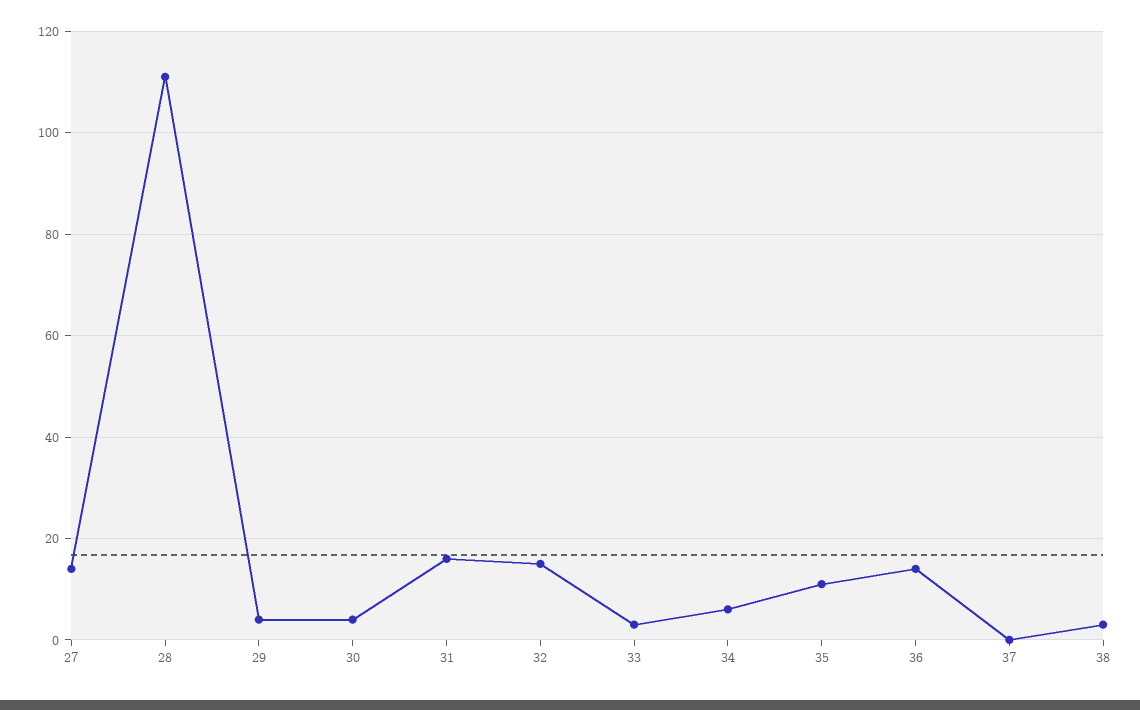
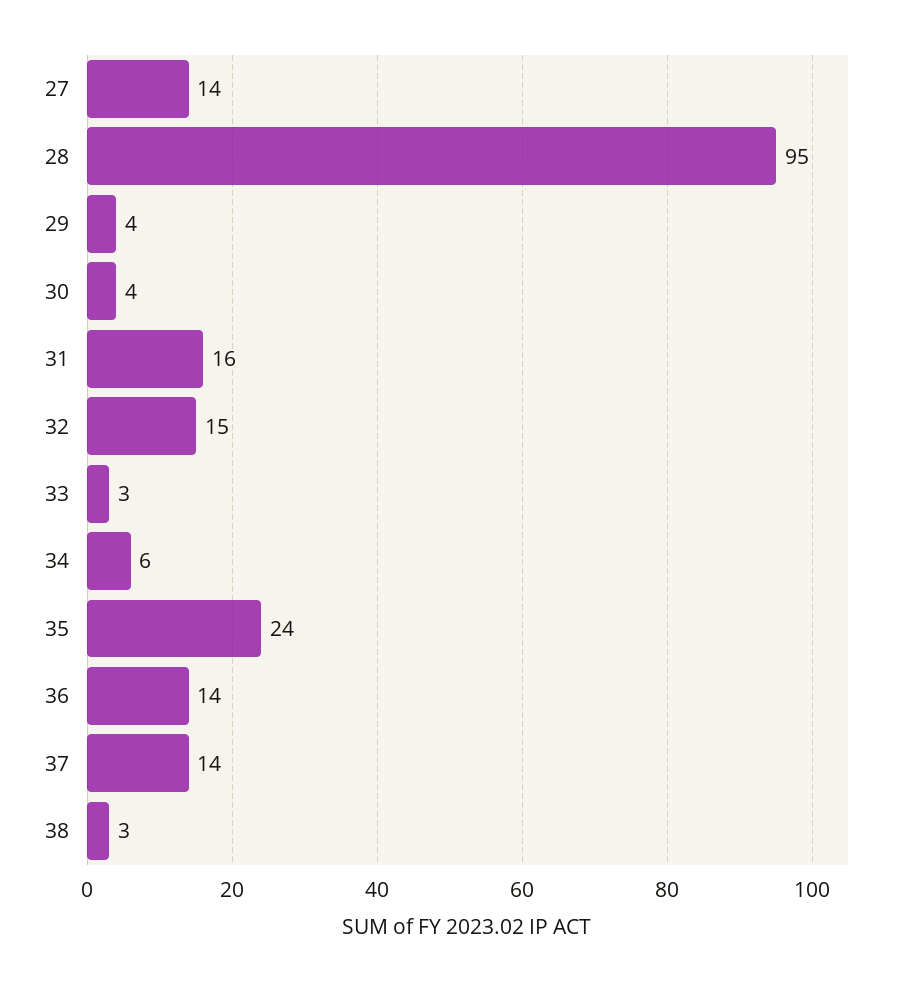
28: 110 -> 95
35: 10 -> 24
37: 0 -> 14

